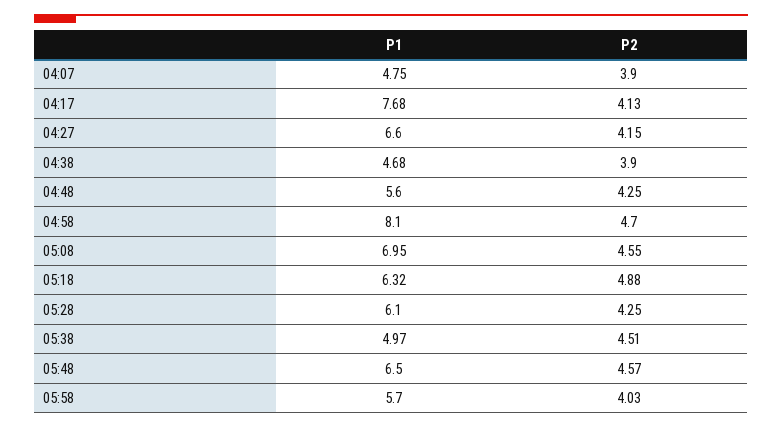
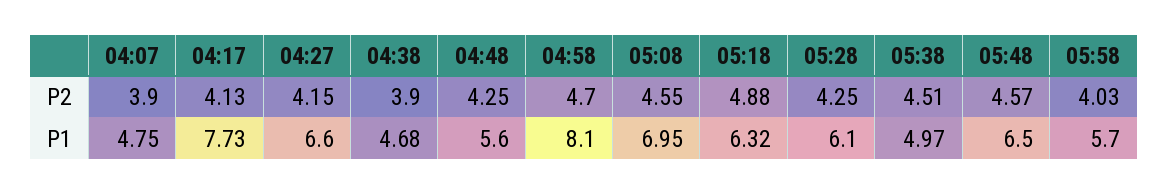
P1, 04:17: 7.68 -> 7.73

